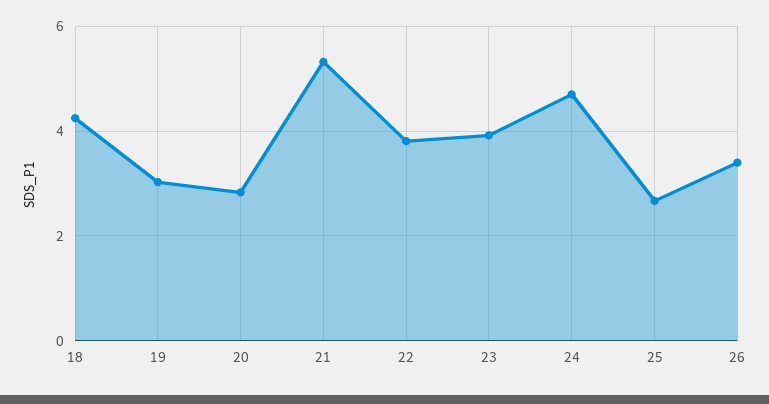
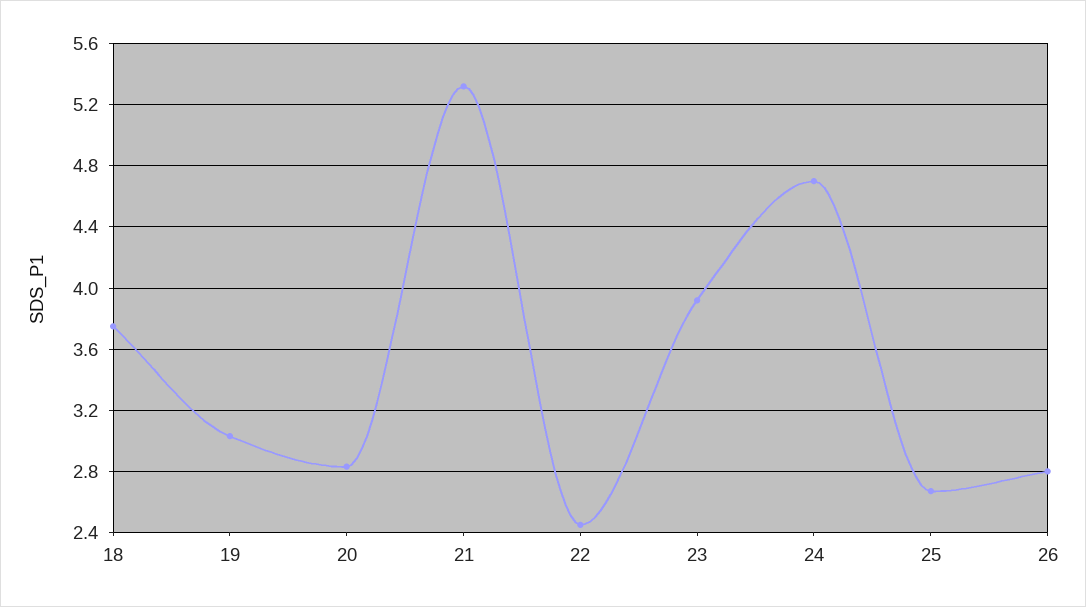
18: 4.2 -> 3.75
22: 3.8 -> 2.45
26: 3.4 -> 2.8

